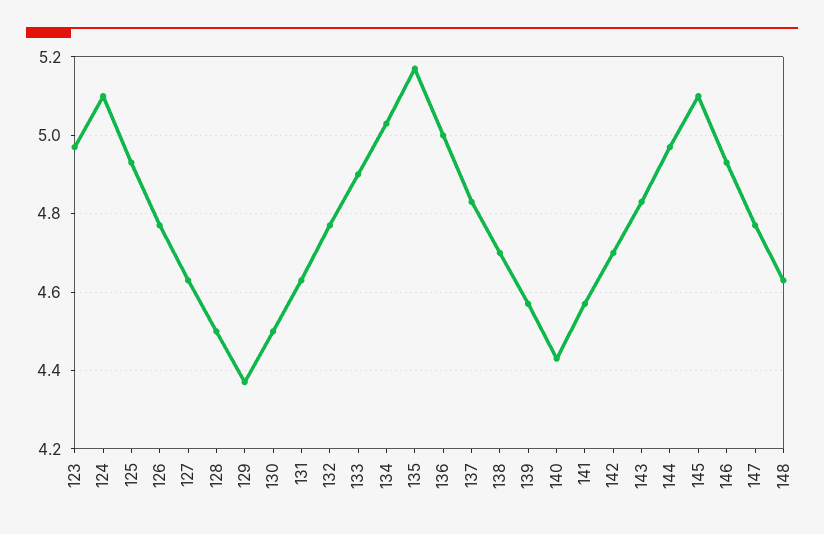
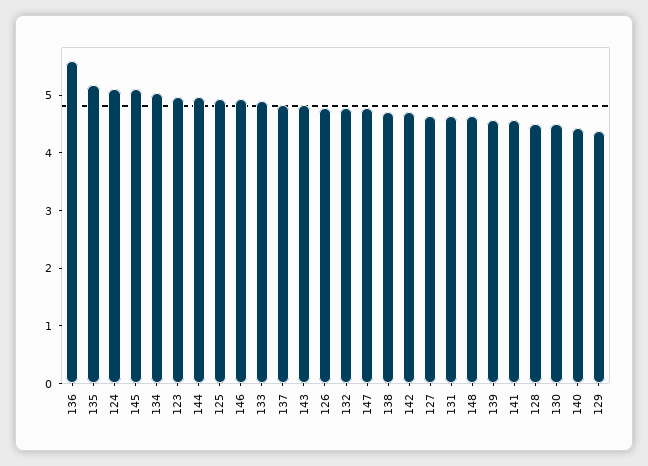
136: 5 -> 5.6

